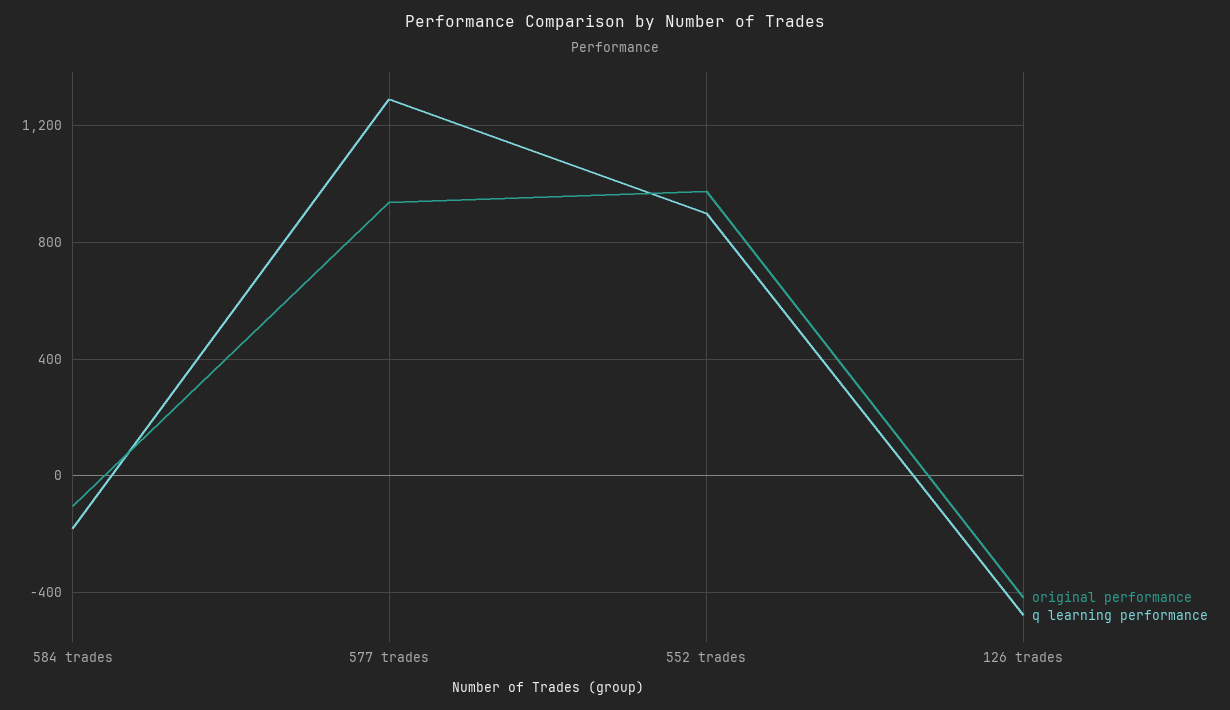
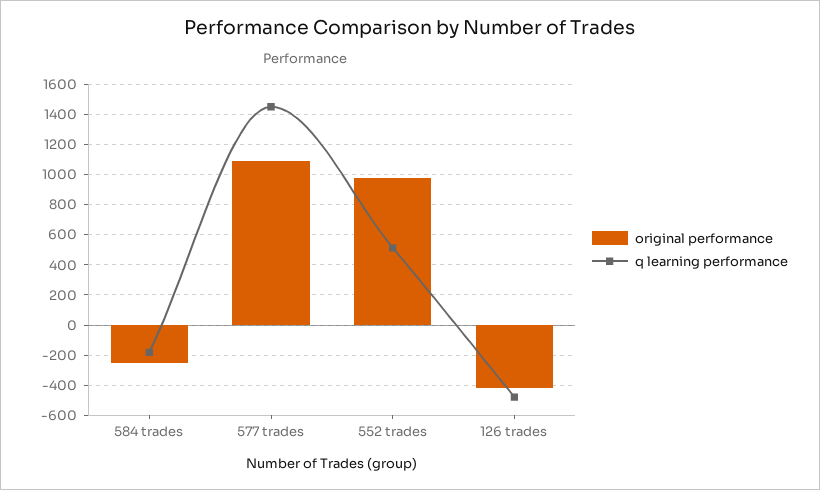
original performance, 584 trades: -100 -> -250
original performance, 577 trades: 950 -> 1100
q learning performance, 577 trades: 1300 -> 1450
q learning performance, 552 trades: 900 -> 500

